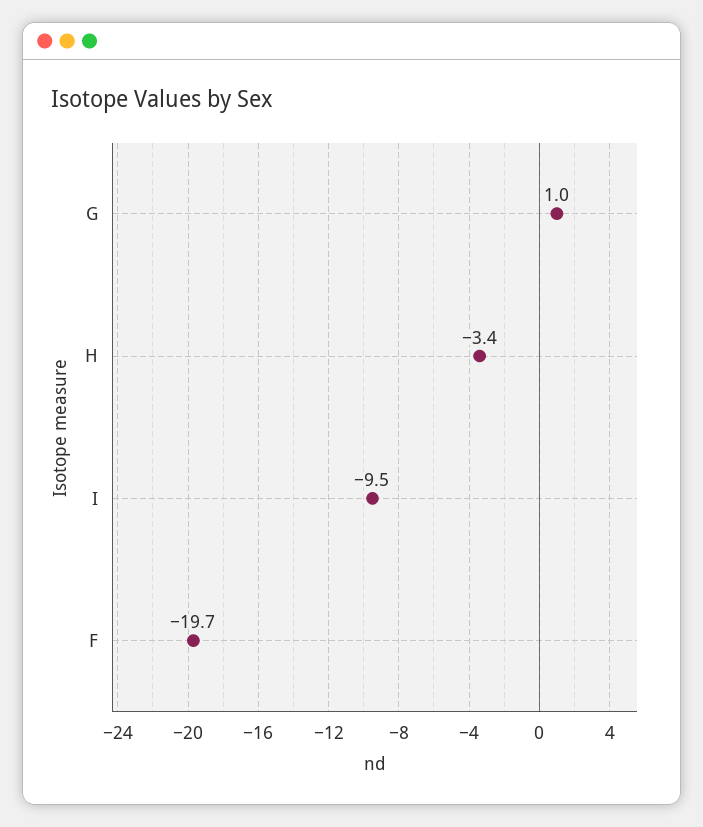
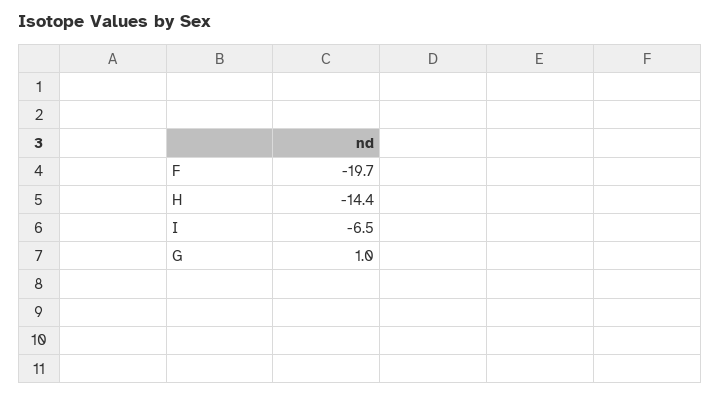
H: -3.4 -> -14.4
I: -9.5 -> -6.5

